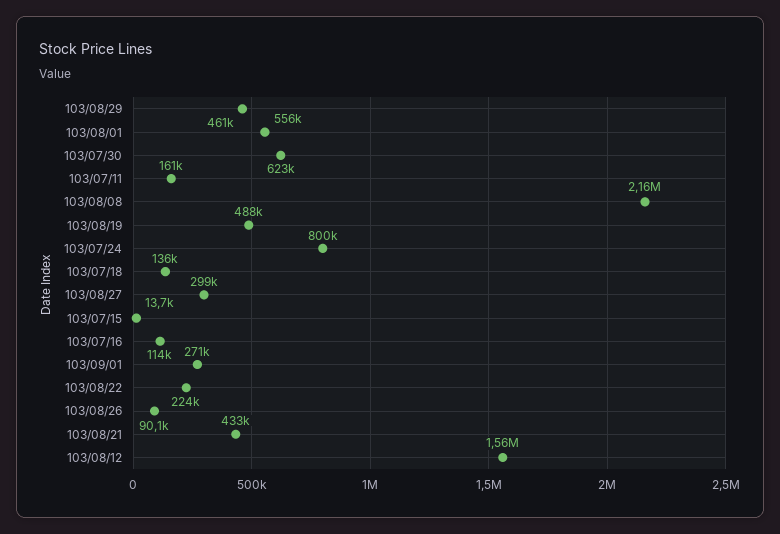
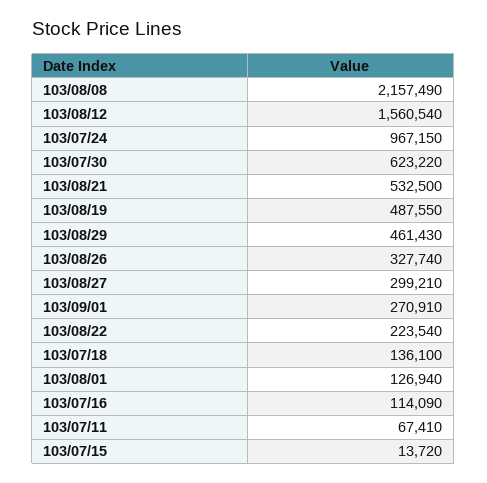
103/08/01: 556000 -> 126940
103/07/11: 161000 -> 67410
103/07/24: 800000 -> 967150
103/08/26: 90100 -> 327740
103/08/21: 433000 -> 532500

